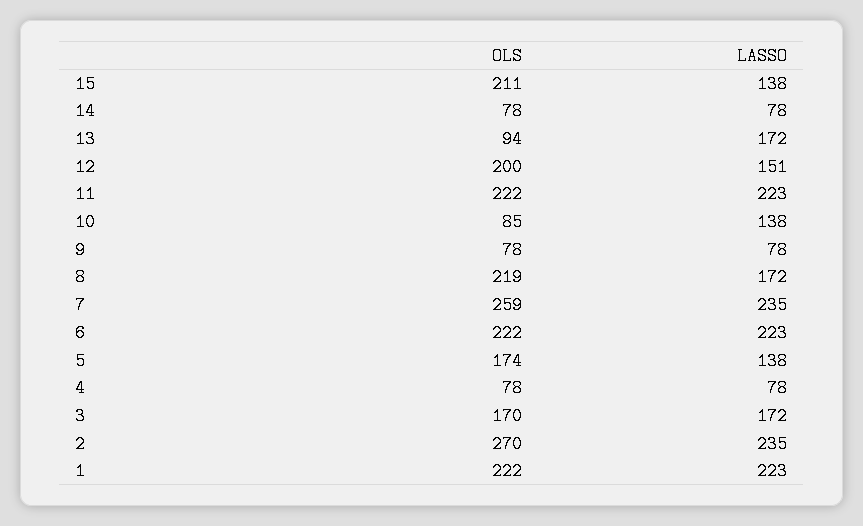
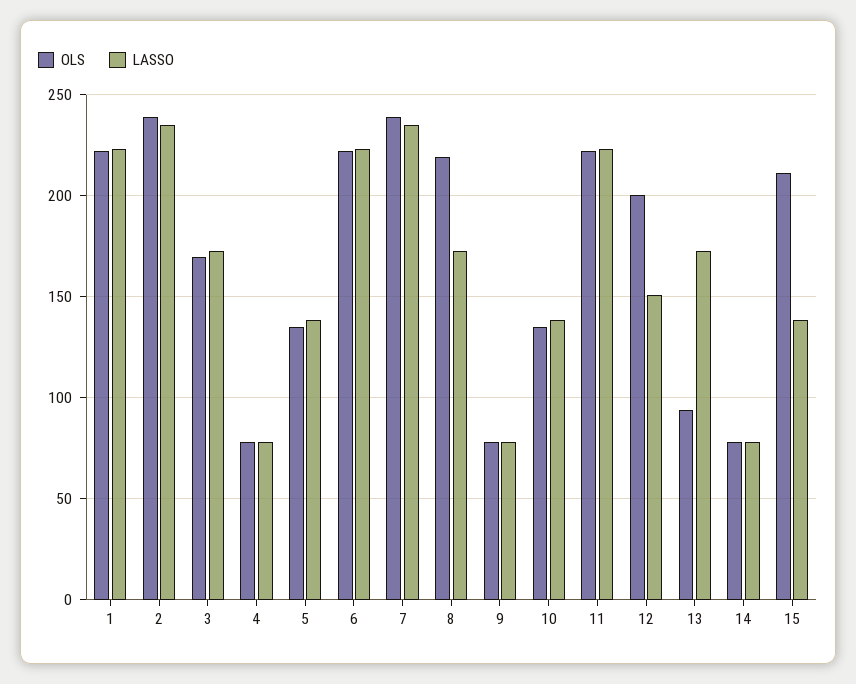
OLS, 10: 85 -> 135
OLS, 7: 259 -> 240
OLS, 5: 174 -> 135
OLS, 2: 270 -> 240

